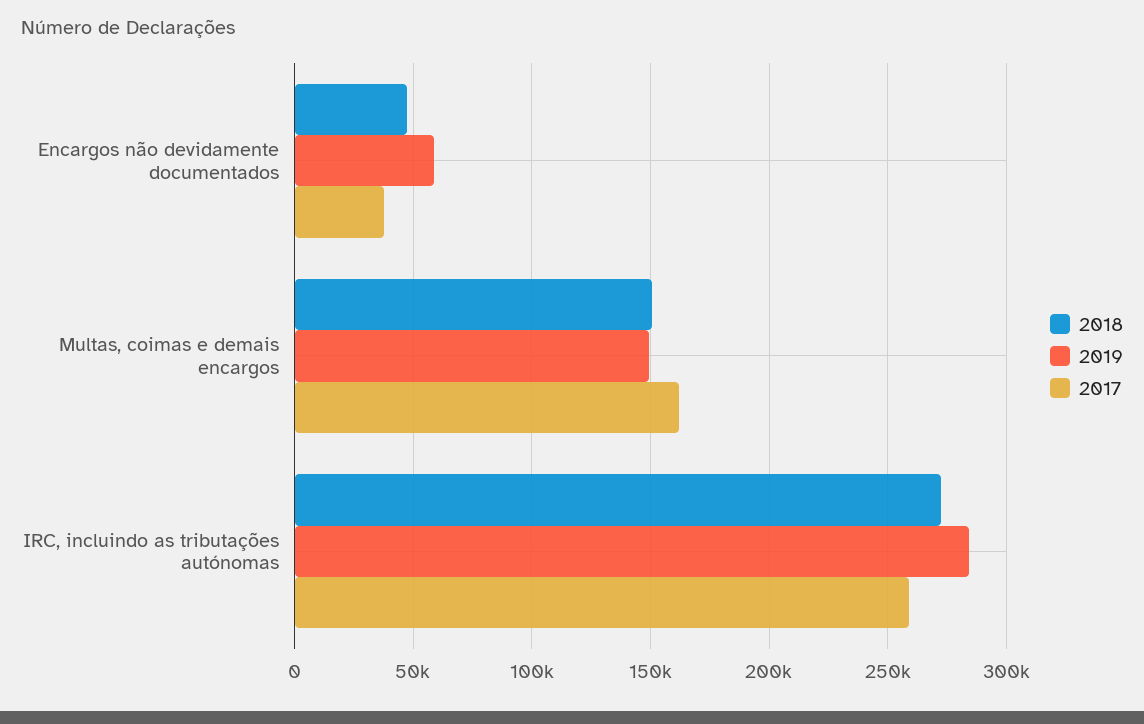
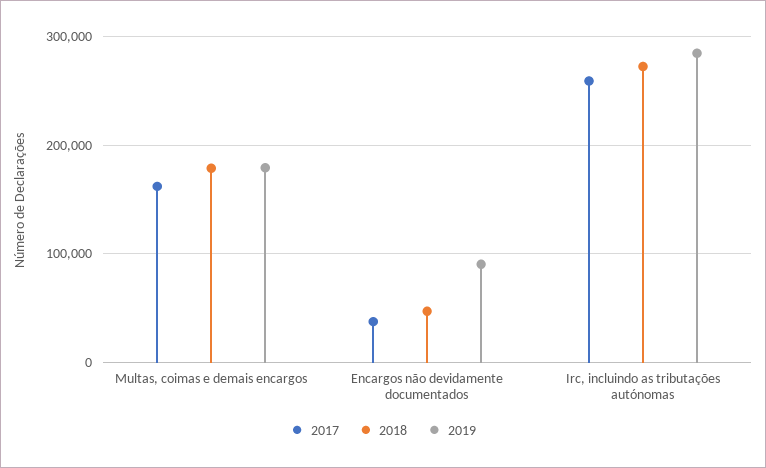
2019, Encargos não devidamente documentados: 60000 -> 90000
2018, Multas, coimas e demais encargos: 150000 -> 180000
2019, Multas, coimas e demais encargos: 150000 -> 180000

